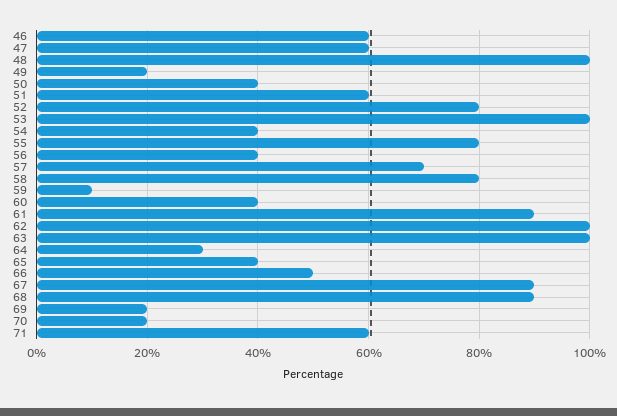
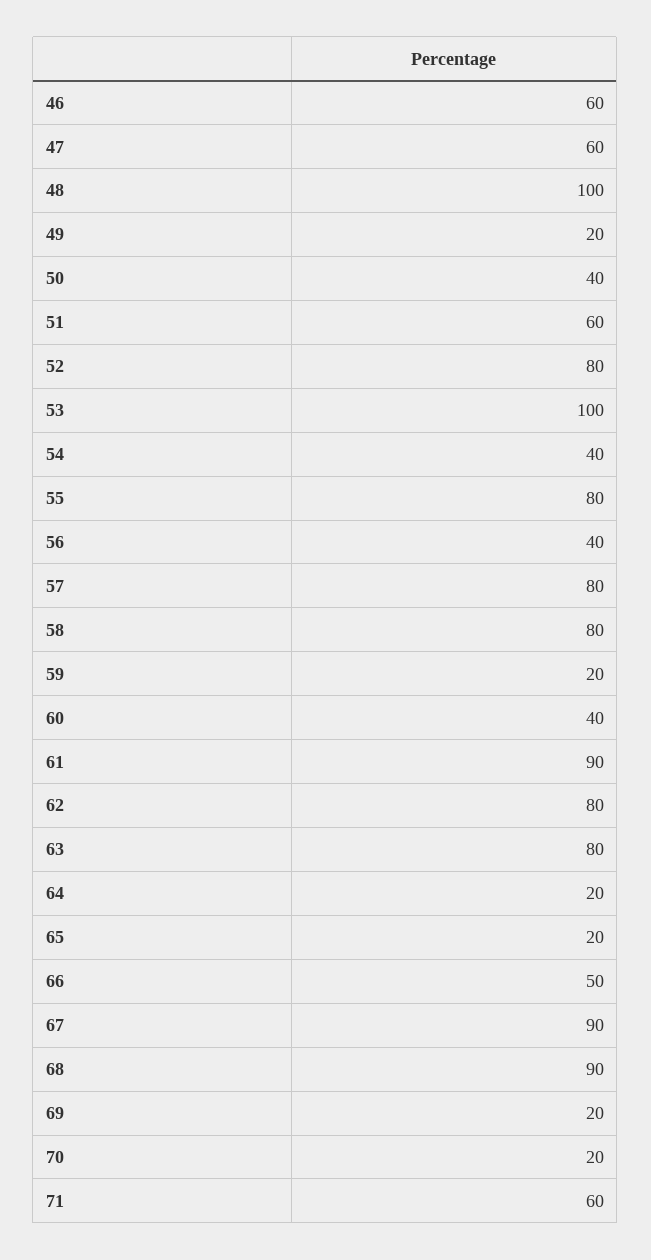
57: 70 -> 80
59: 10 -> 20
62: 100 -> 80
63: 100 -> 80
64: 30 -> 20
65: 40 -> 20

